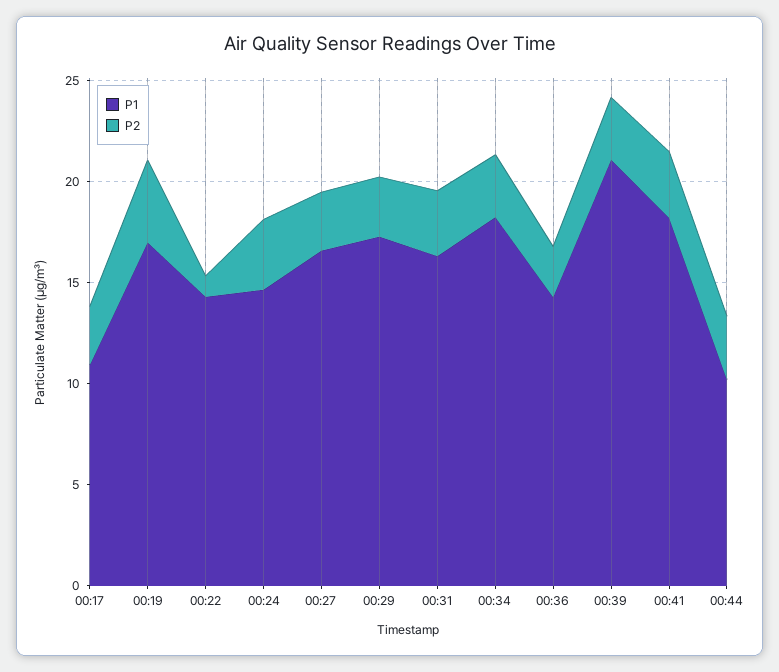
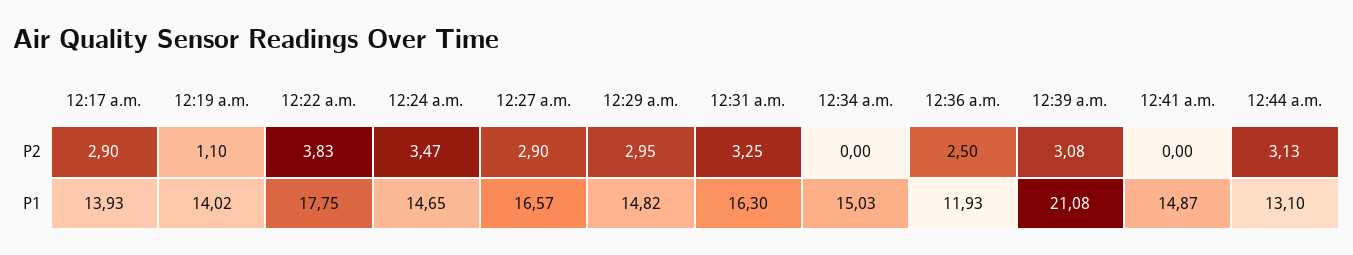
P1, 00:17: 11 -> 13.93
P1, 00:19: 17 -> 14.02
P2, 00:19: 4 -> 1.1
P1, 00:22: 14 -> 17.75
P2, 00:22: 1 -> 3.83
P1, 00:29: 17 -> 14.82
P1, 00:34: 18 -> 15.03
P2, 00:34: 3 -> 0
P1, 00:36: 14 -> 11.93
P1, 00:41: 18 -> 14.87
P2, 00:41: 3 -> 0
P1, 00:44: 10 -> 13.1

